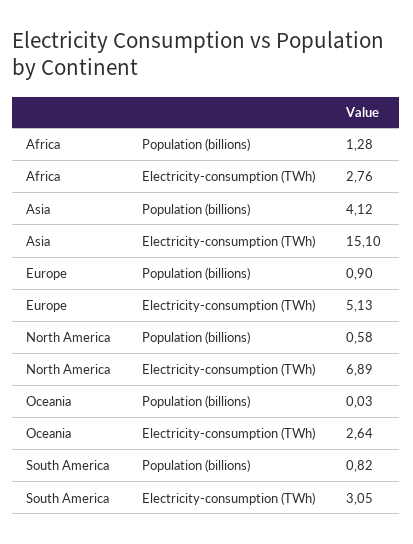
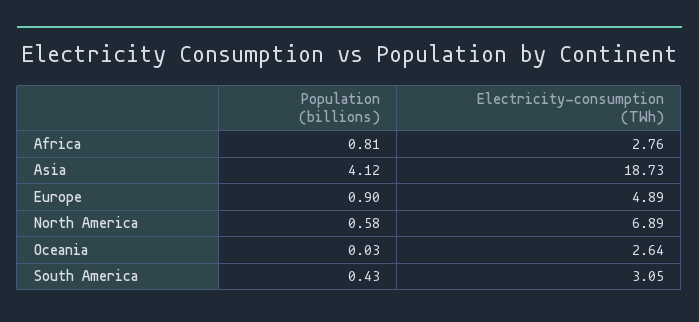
Africa, Population (billions): 1.28 -> 0.81
Asia, Electricity-consumption (TWh): 15.1 -> 18.73
Europe, Electricity-consumption (TWh): 5.13 -> 4.89
South America, Population (billions): 0.82 -> 0.43

